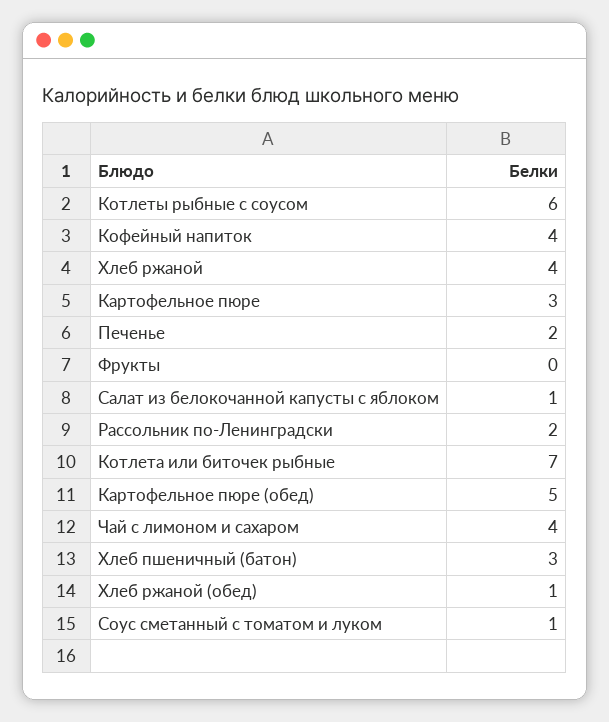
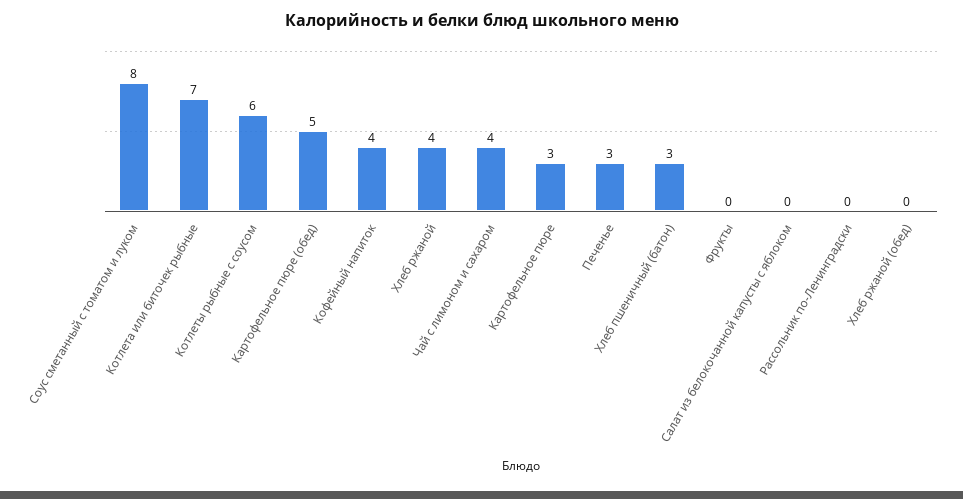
Печенье: 2 -> 3
Салат из белокочанной капусты с яблоком: 1 -> 0
Рассольник по-Ленинградски: 2 -> 0
Хлеб ржаной (обед): 1 -> 0
Соус сметанный с томатом и луком: 1 -> 8

